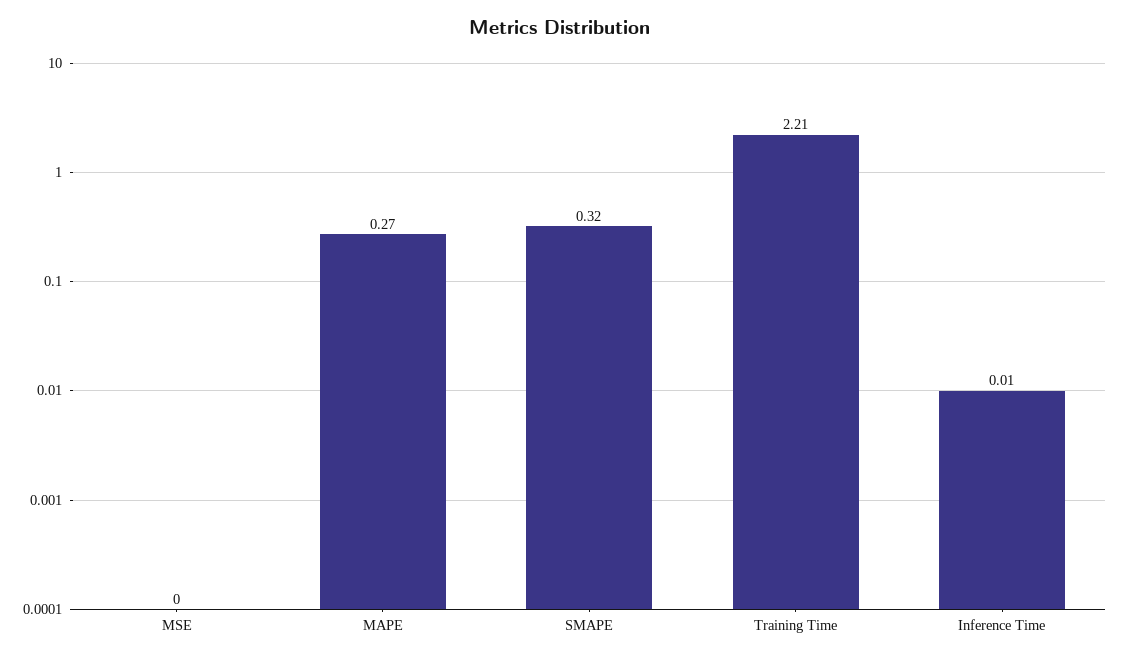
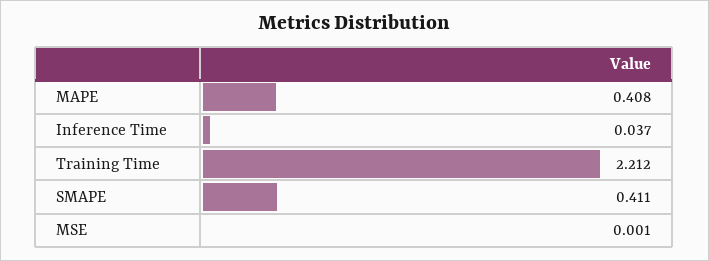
MAPE: 0.27 -> 0.408
SMAPE: 0.32 -> 0.411
Inference Time: 0.01 -> 0.037

